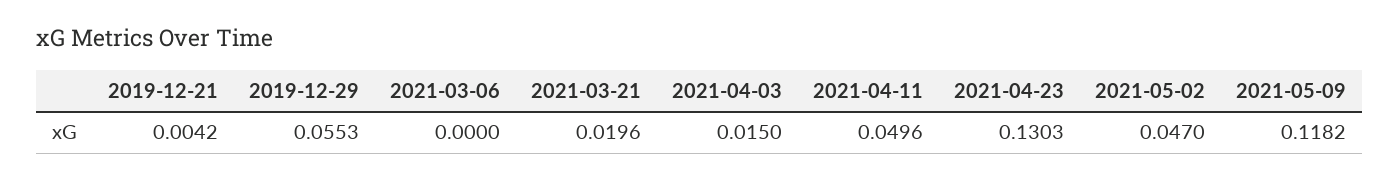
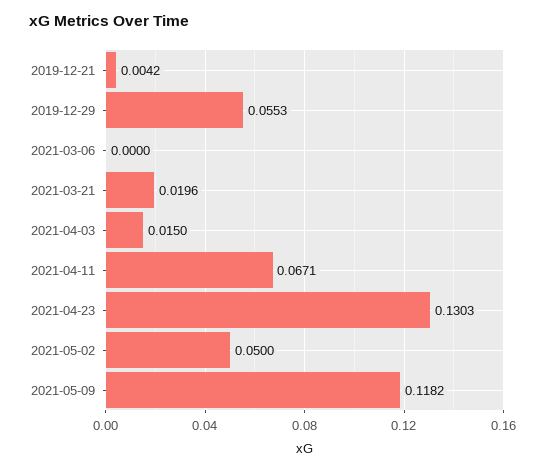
2021-04-11: 0.0496 -> 0.0671
2021-05-02: 0.047 -> 0.05

